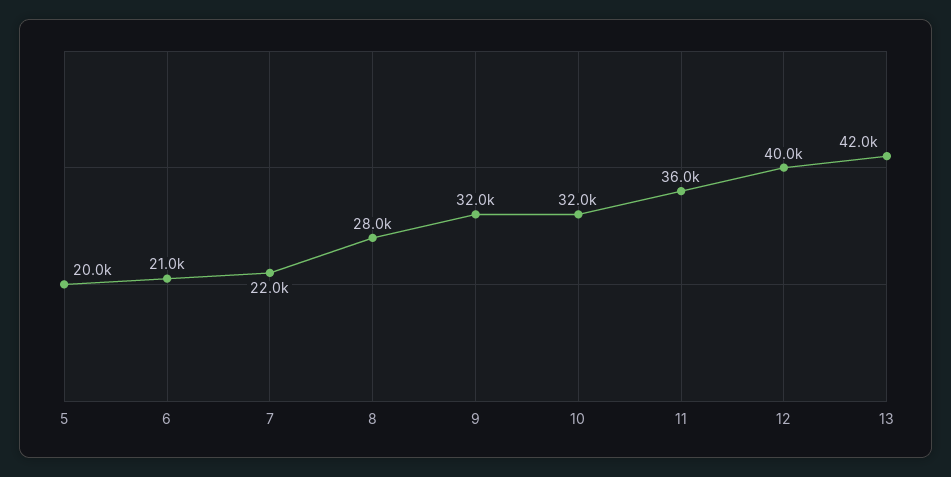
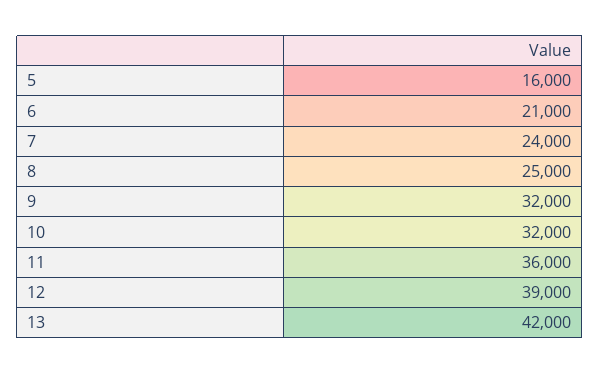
5: 20000 -> 16000
7: 22000 -> 24000
8: 28000 -> 25000
12: 40000 -> 39000

